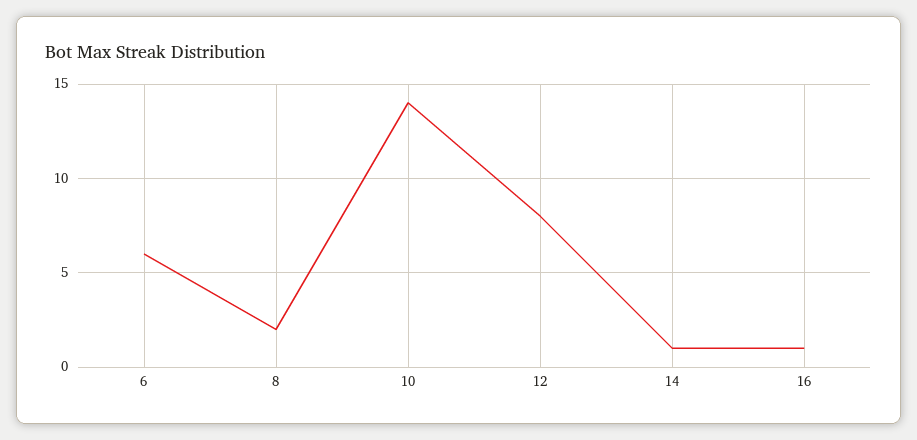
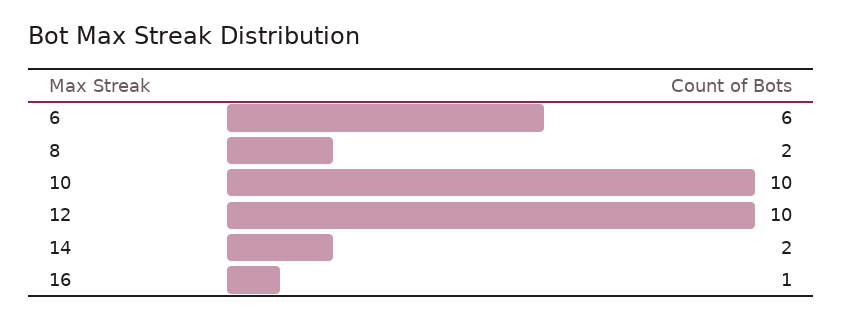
10: 14 -> 10
12: 8 -> 10
14: 1 -> 2

